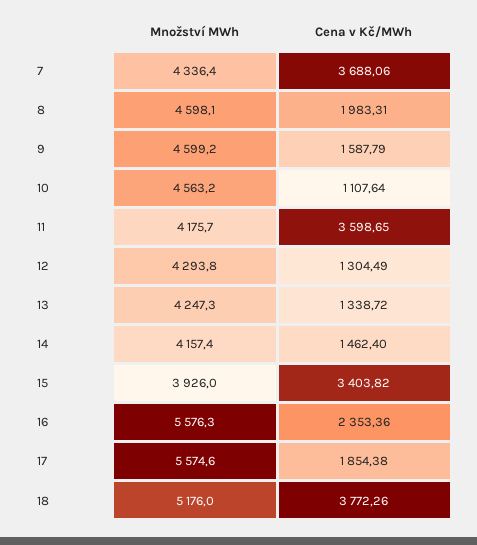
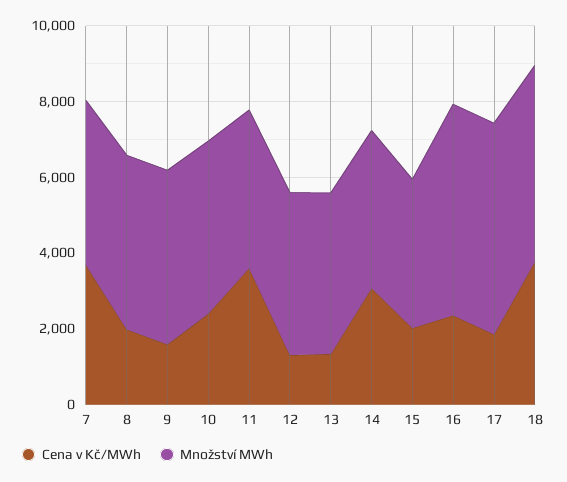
Cena v Kč/MWh, 10: 1107.64 -> 2500
Cena v Kč/MWh, 14: 1462.4 -> 3000
Cena v Kč/MWh, 15: 3403.82 -> 2000

